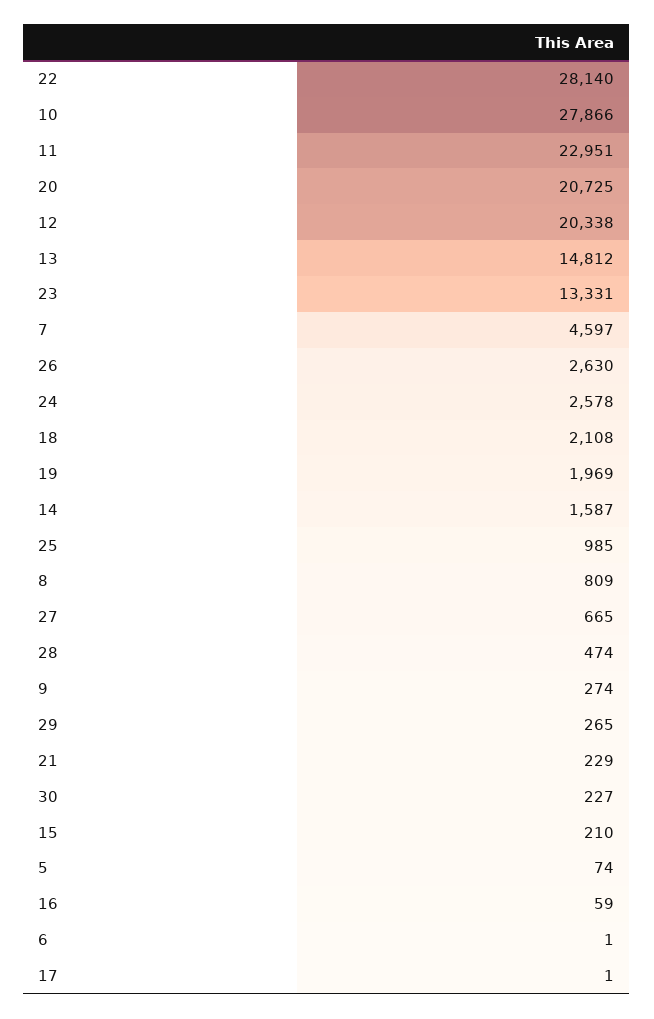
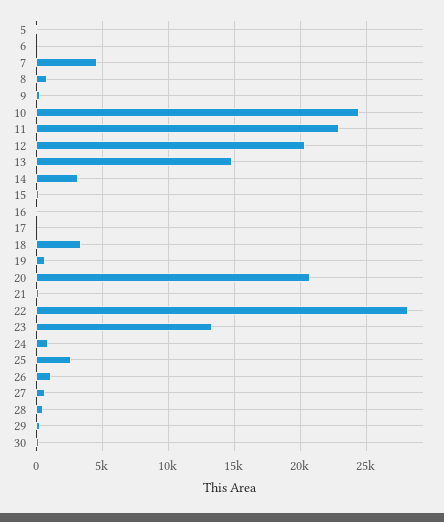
10: 27866 -> 24500
26: 2630 -> 1000
24: 2578 -> 1000
18: 2108 -> 3500
19: 1969 -> 500
14: 1587 -> 3000
25: 985 -> 2500

